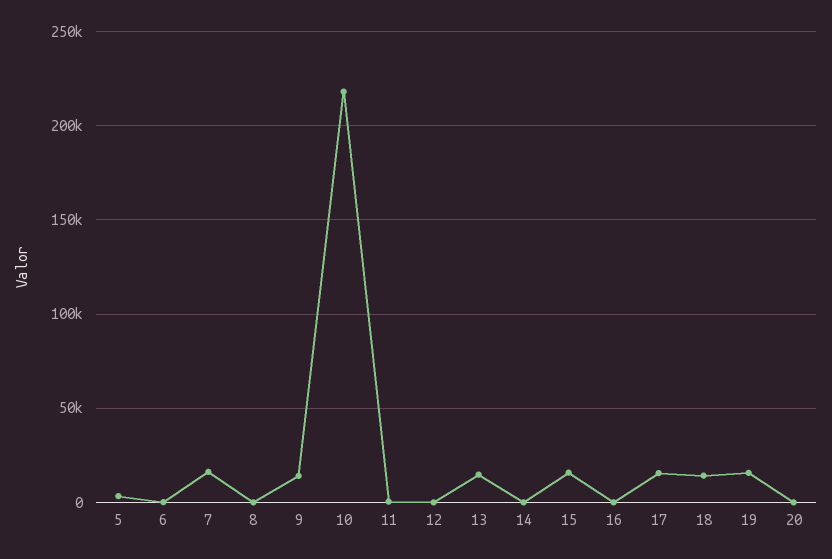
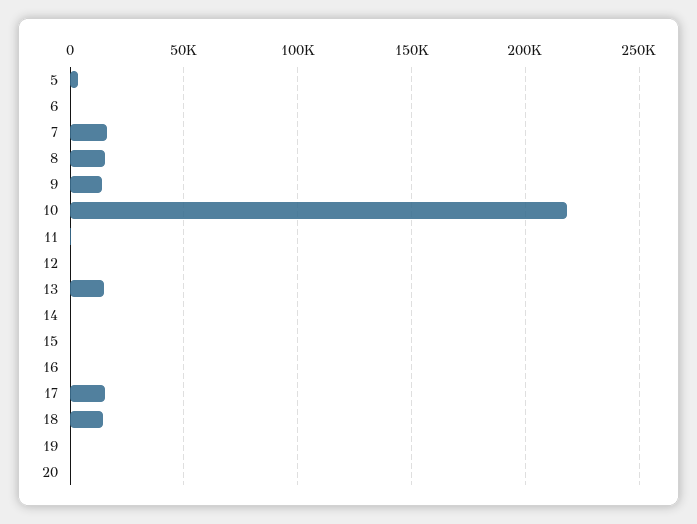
8: 0 -> 15000
15: 15000 -> 0
19: 15000 -> 0

